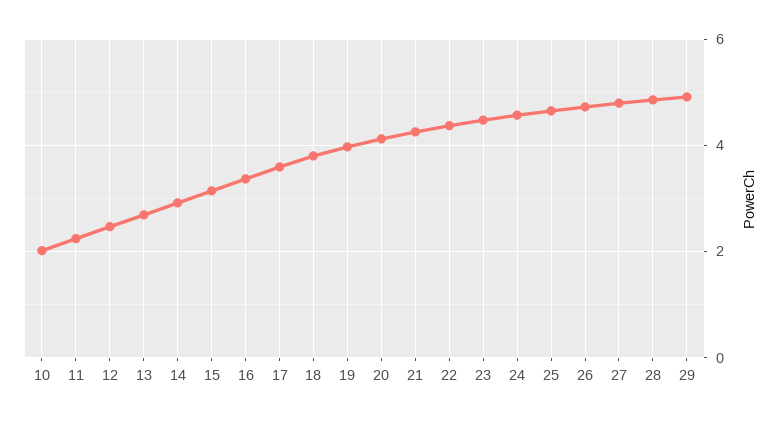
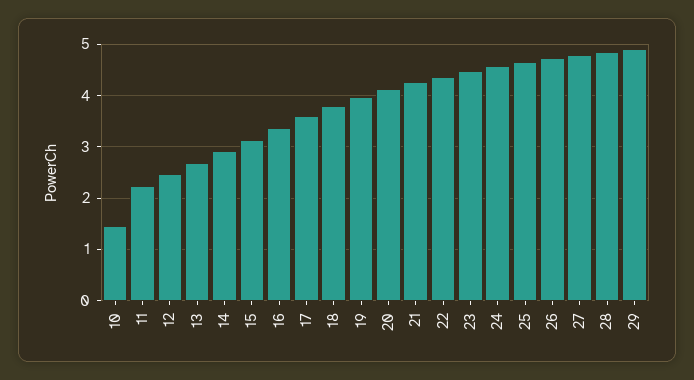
10: 2 -> 1.4

